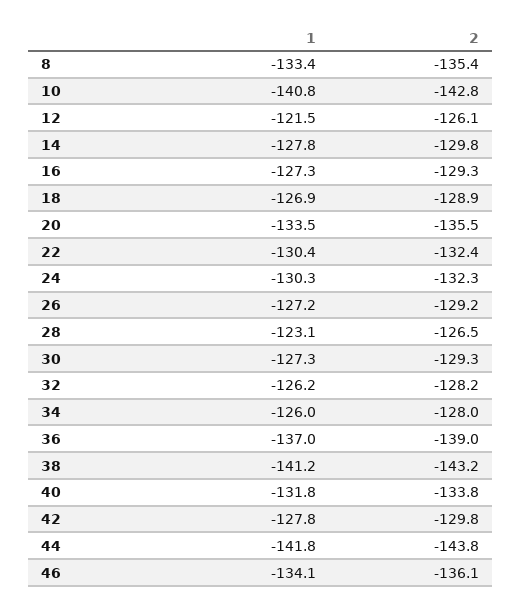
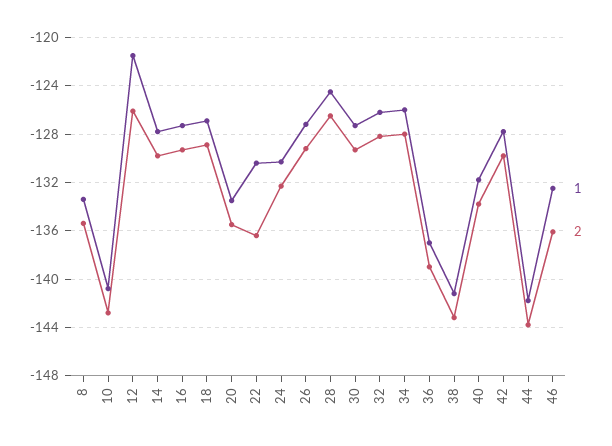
2, 22: -132.4 -> -136.5
1, 28: -123.1 -> -124.5
1, 46: -134.1 -> -132.5

